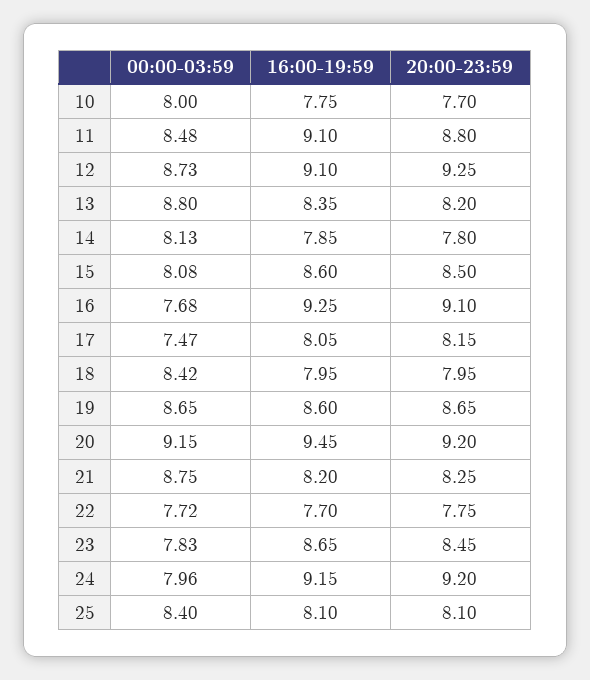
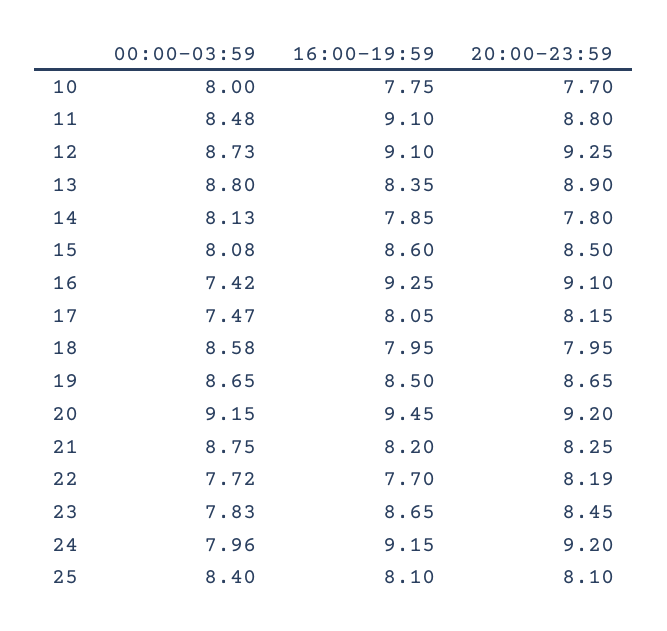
20:00-23:59, 13: 8.2 -> 8.9
00:00-03:59, 16: 7.68 -> 7.42
00:00-03:59, 18: 8.42 -> 8.58
16:00-19:59, 19: 8.6 -> 8.5
20:00-23:59, 22: 7.75 -> 8.19

